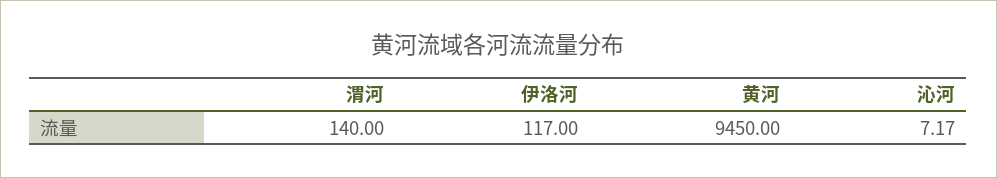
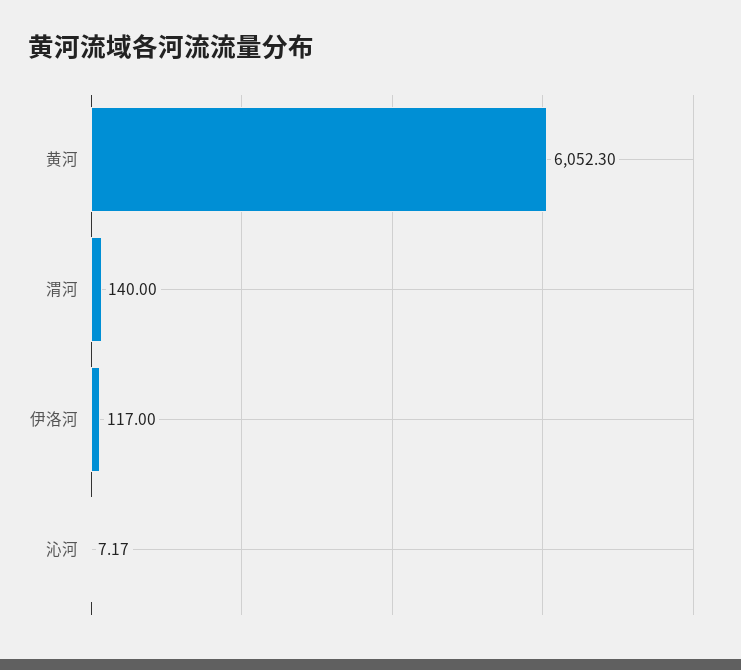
黄河: 9450 -> 6052.3

